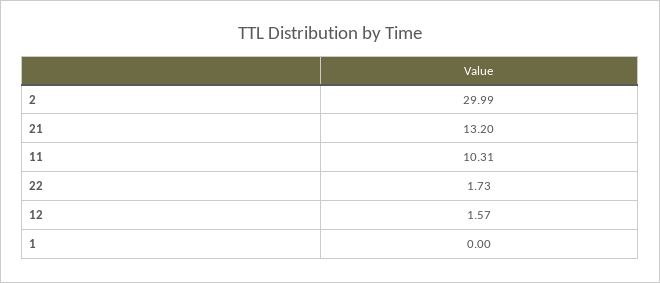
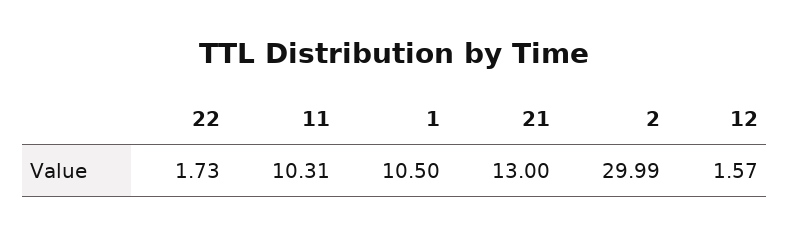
21: 13.2 -> 13
1: 0 -> 10.5

